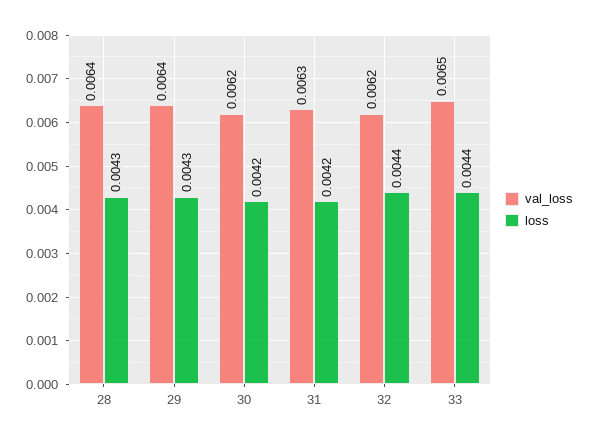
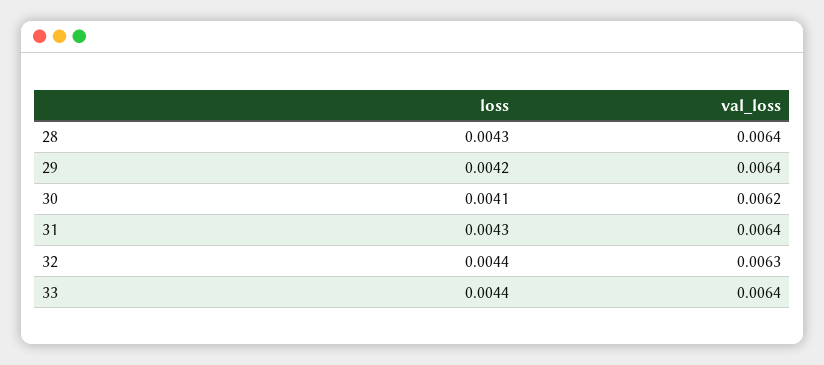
loss, 29: 0.0043 -> 0.0042
loss, 30: 0.0042 -> 0.0041
val_loss, 31: 0.0063 -> 0.0064
loss, 31: 0.0042 -> 0.0043
val_loss, 32: 0.0062 -> 0.0063
val_loss, 33: 0.0065 -> 0.0064

